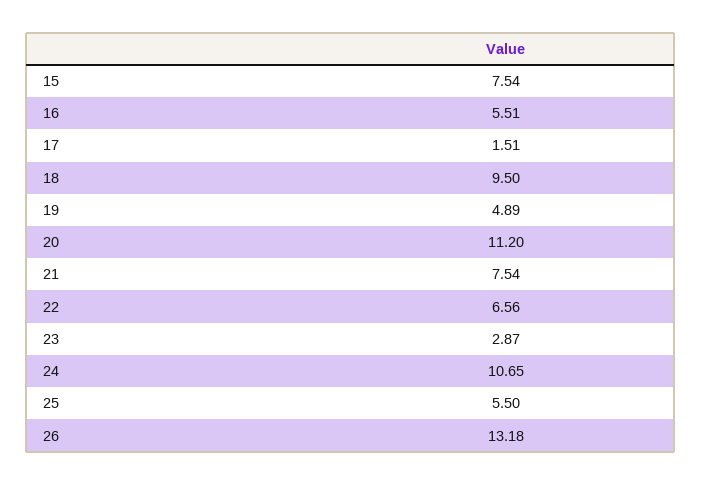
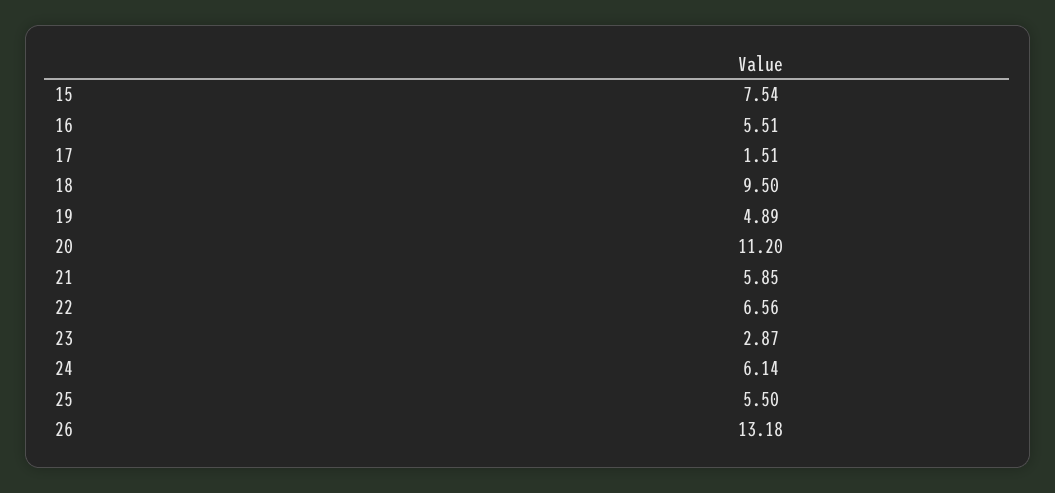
21: 7.54 -> 5.85
24: 10.65 -> 6.14

